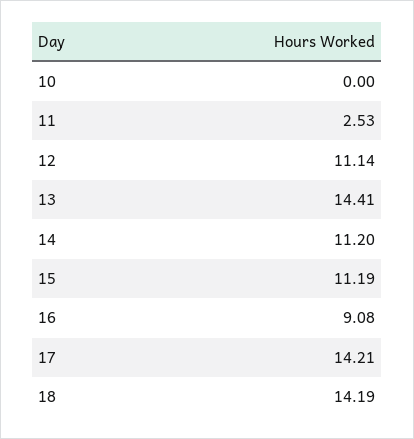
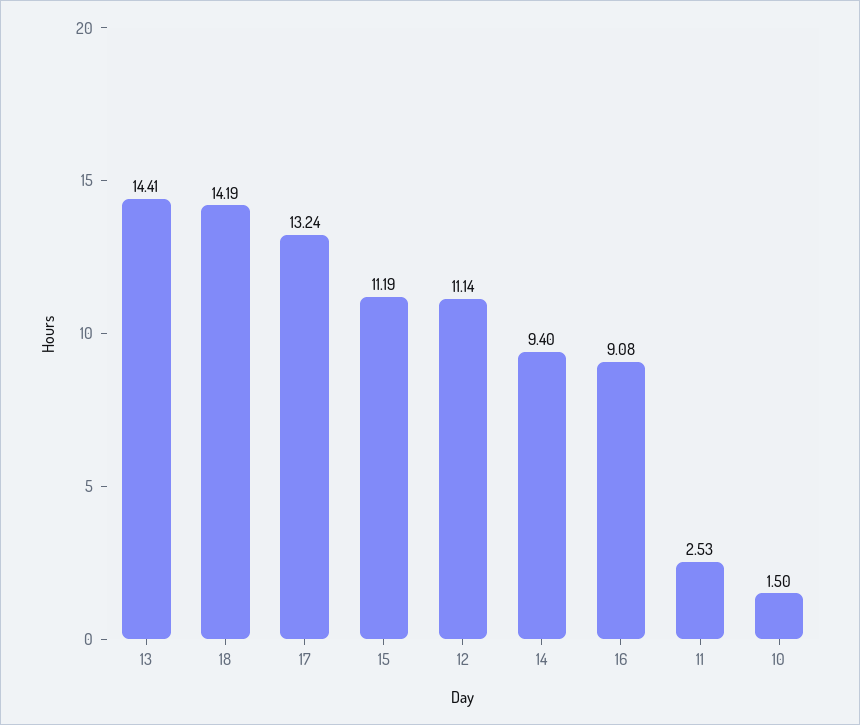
10: 0 -> 1.5
14: 11.2 -> 9.4
17: 14.21 -> 13.24

